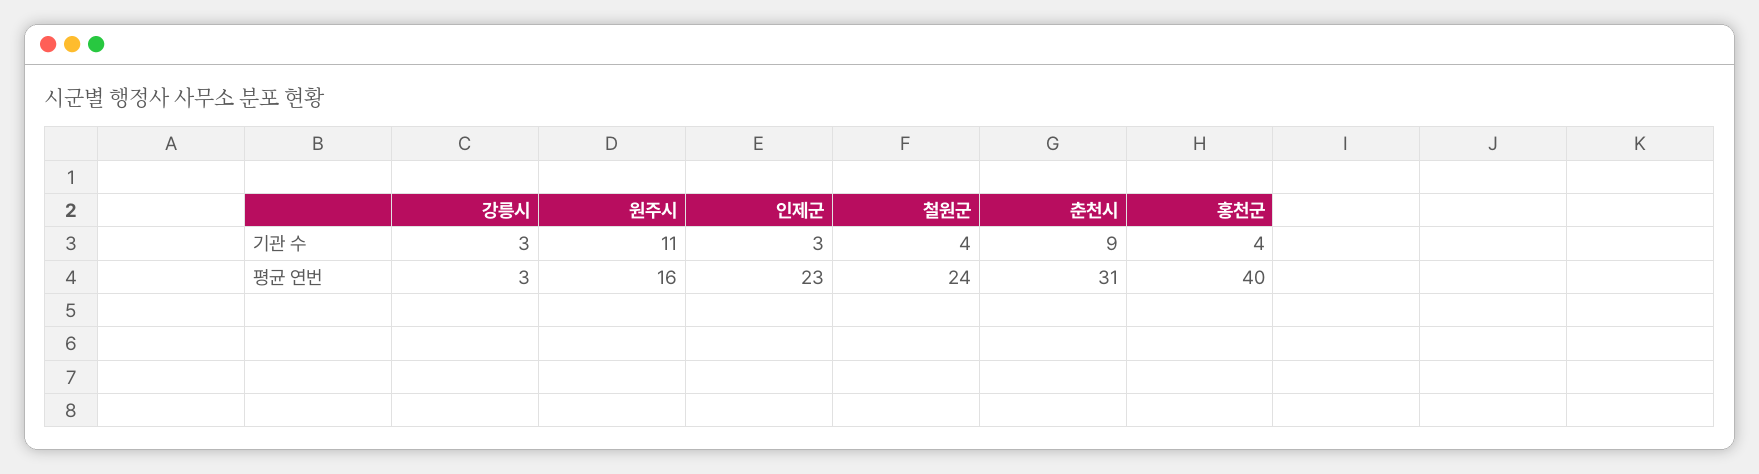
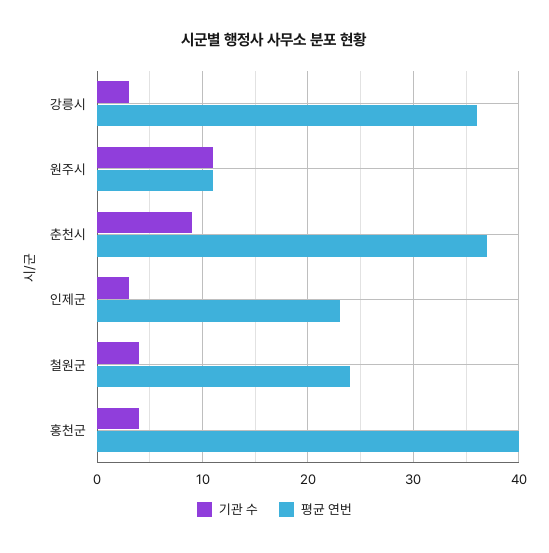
평균 연번, 강릉시: 3 -> 36
평균 연번, 원주시: 16 -> 11
평균 연번, 춘천시: 31 -> 37

